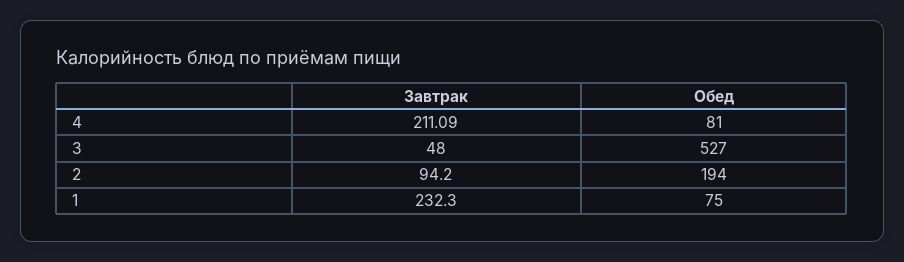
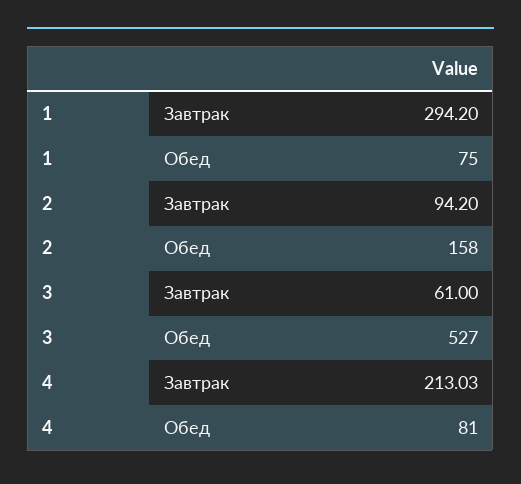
Завтрак, 4: 211.09 -> 213.03
Завтрак, 3: 48 -> 61
Обед, 2: 194 -> 158
Завтрак, 1: 232.3 -> 294.2

